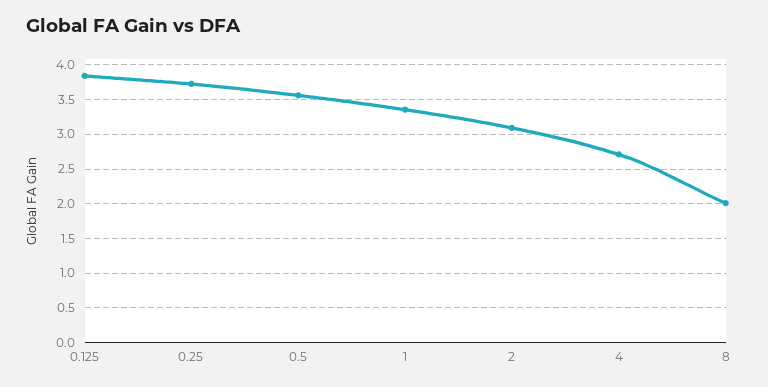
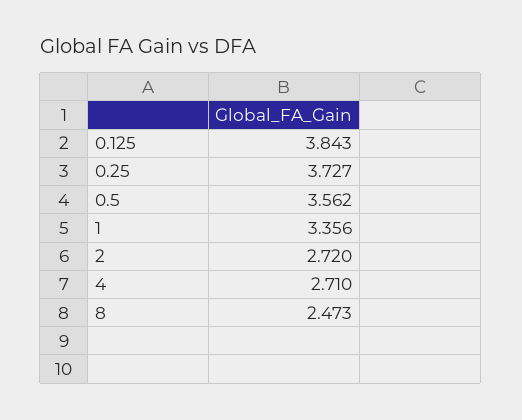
2: 3.1 -> 2.72
8: 2 -> 2.473

